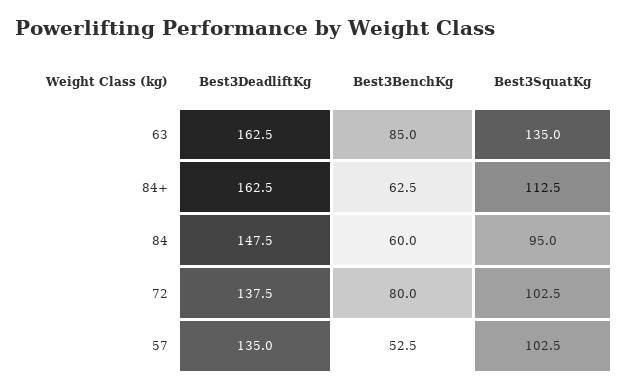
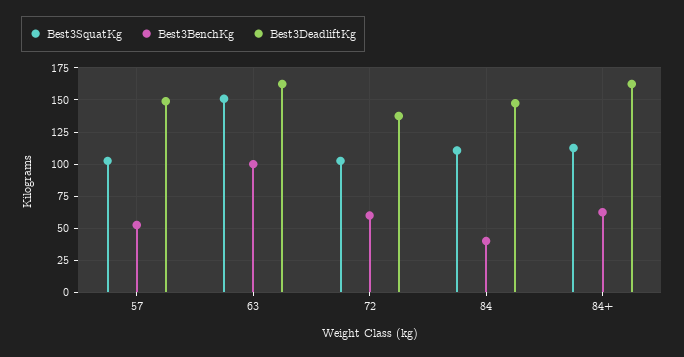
Best3BenchKg, 63: 85 -> 100
Best3SquatKg, 63: 135 -> 150
Best3BenchKg, 84: 60 -> 40
Best3SquatKg, 84: 95 -> 110
Best3BenchKg, 72: 80 -> 60
Best3DeadliftKg, 57: 135 -> 150

